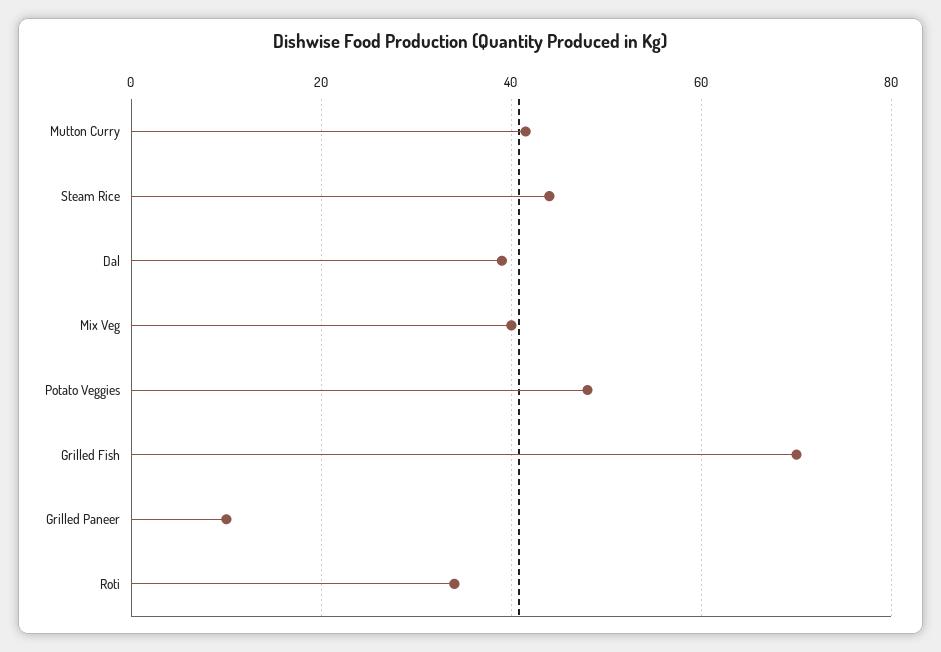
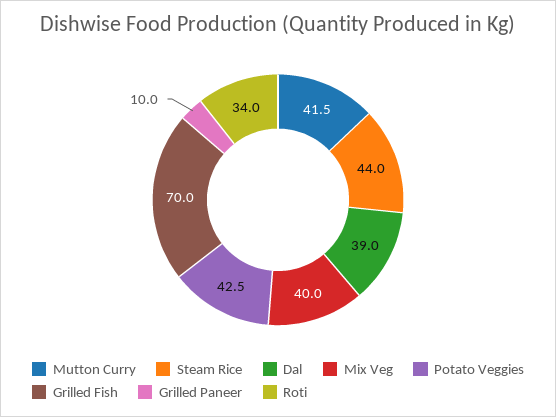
Potato Veggies: 48 -> 42.5

